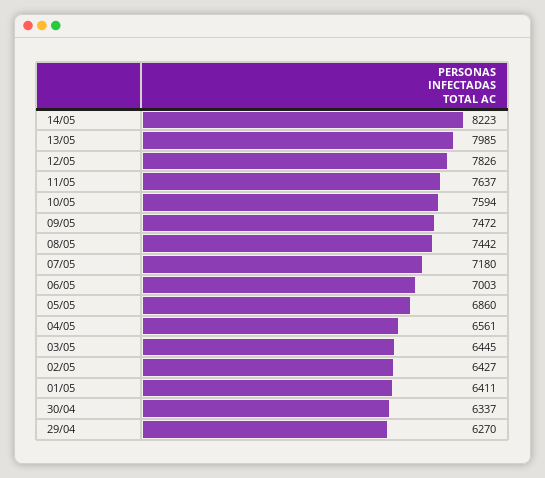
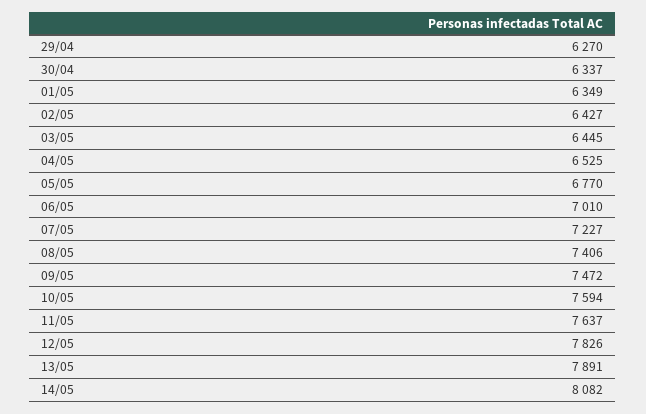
14/05: 8223 -> 8082
13/05: 7985 -> 7891
08/05: 7442 -> 7406
07/05: 7180 -> 7227
06/05: 7003 -> 7010
05/05: 6860 -> 6770
04/05: 6561 -> 6525
01/05: 6411 -> 6349

